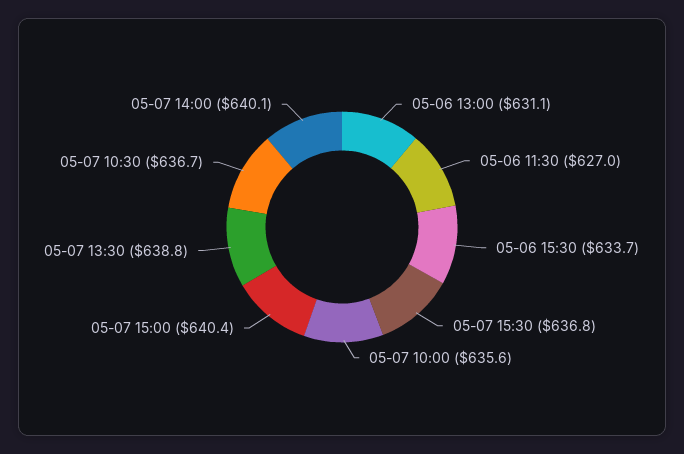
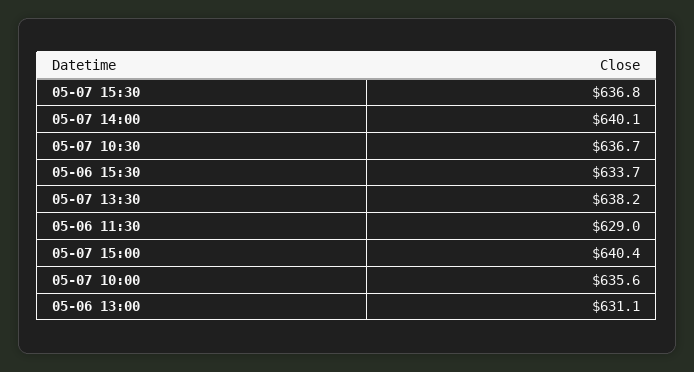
05-06 11:30: 627 -> 629
05-07 13:30: 638.8 -> 638.2

